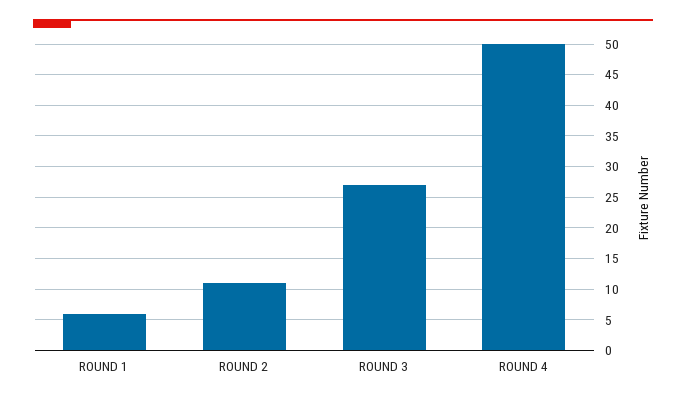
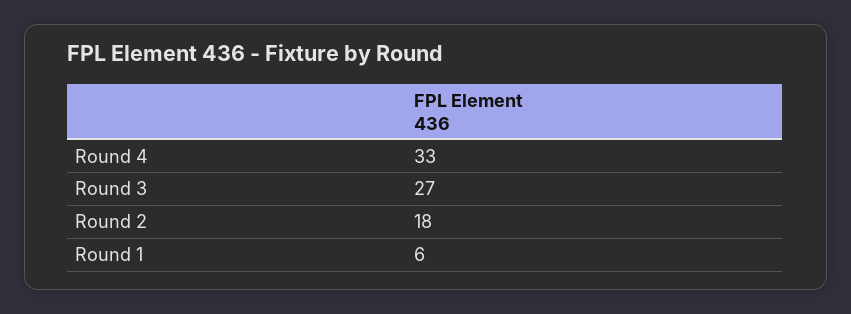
ROUND 2: 11 -> 18
ROUND 4: 50 -> 33

